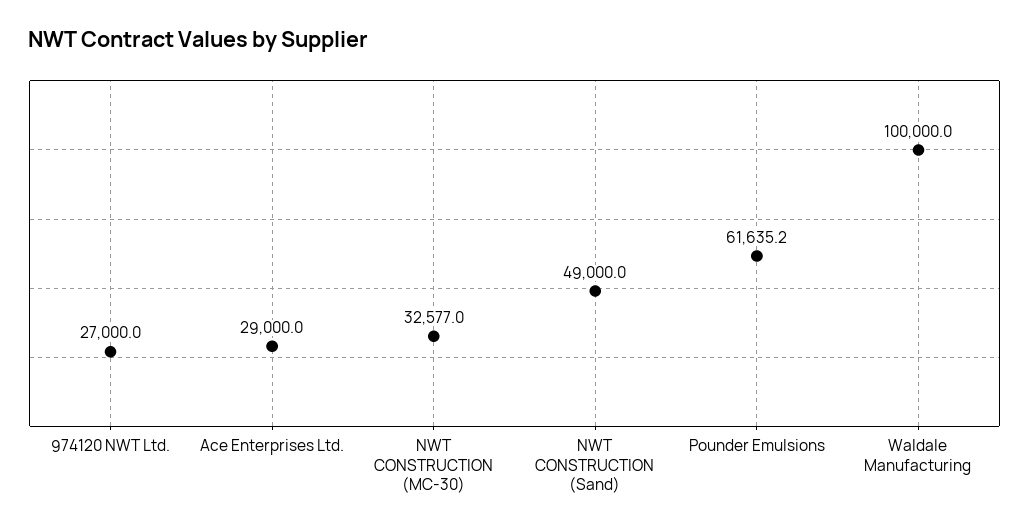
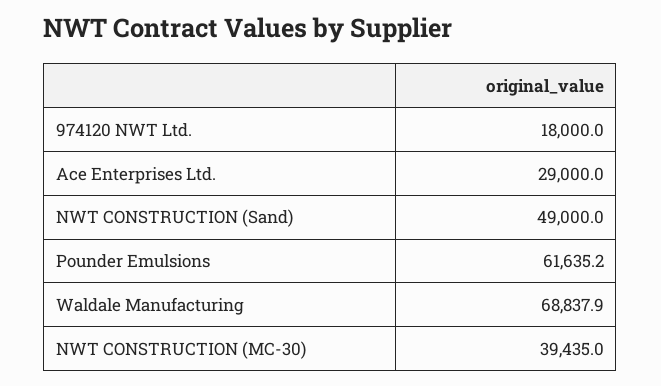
974120 NWT Ltd.: 27000 -> 18000
NWT CONSTRUCTION (MC-30): 32577 -> 39435
Waldale Manufacturing: 100000 -> 68837.9

